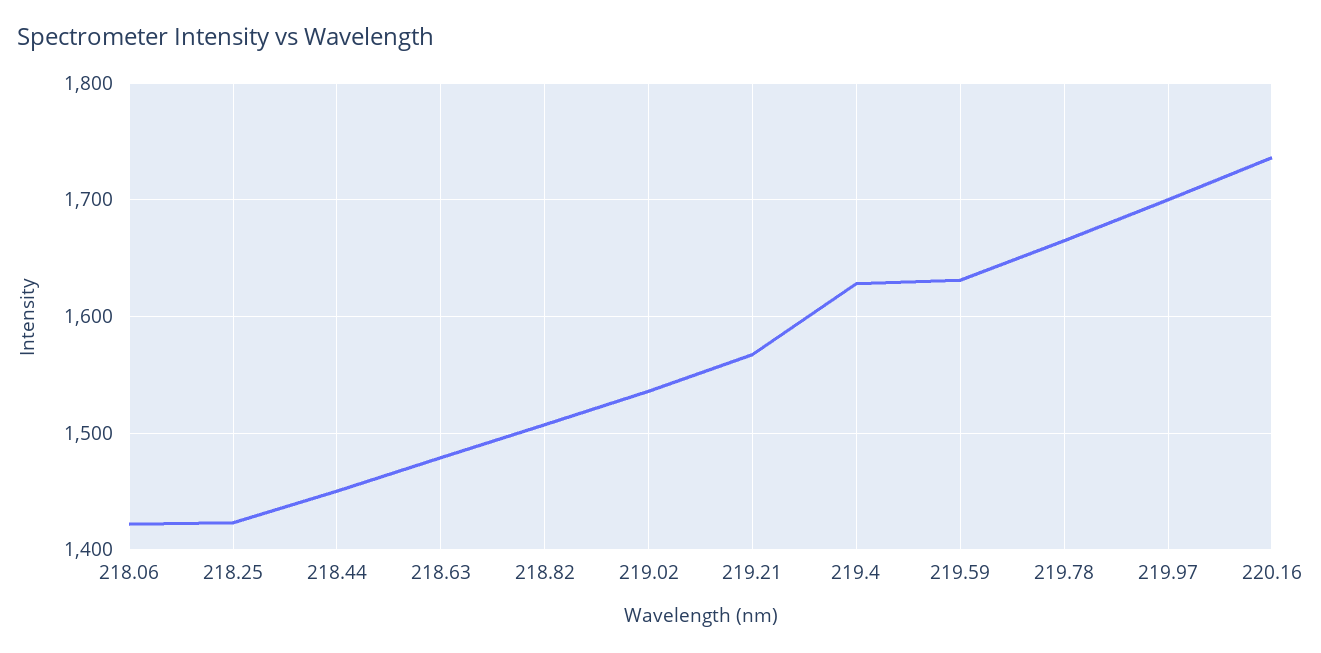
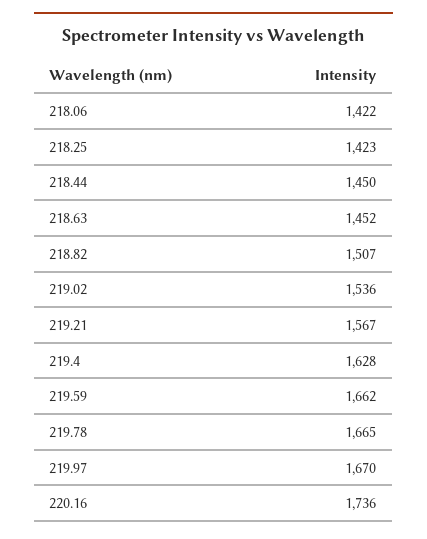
218.63: 1480 -> 1452
219.59: 1630 -> 1662
219.97: 1700 -> 1670

